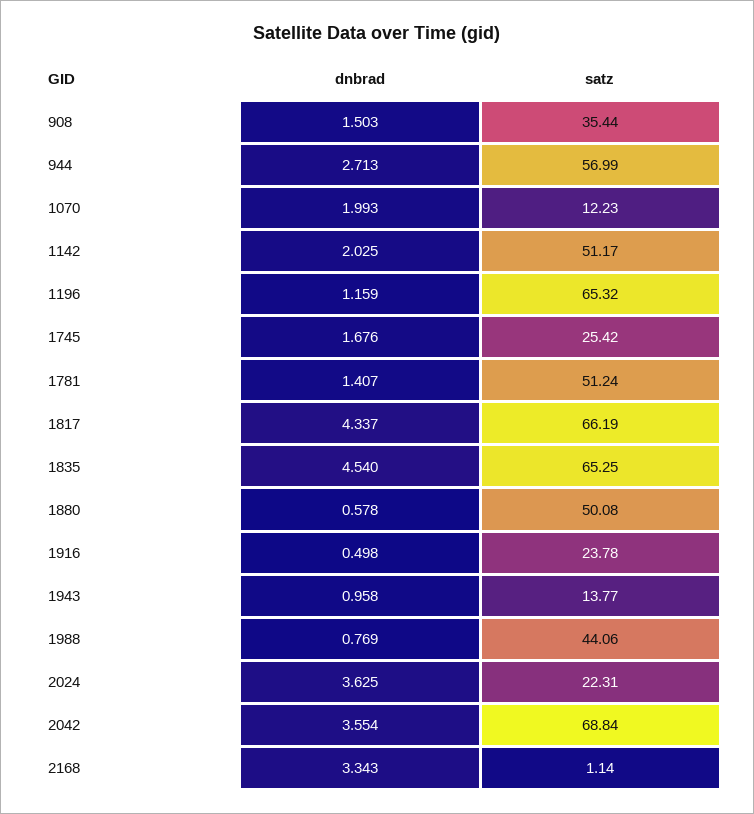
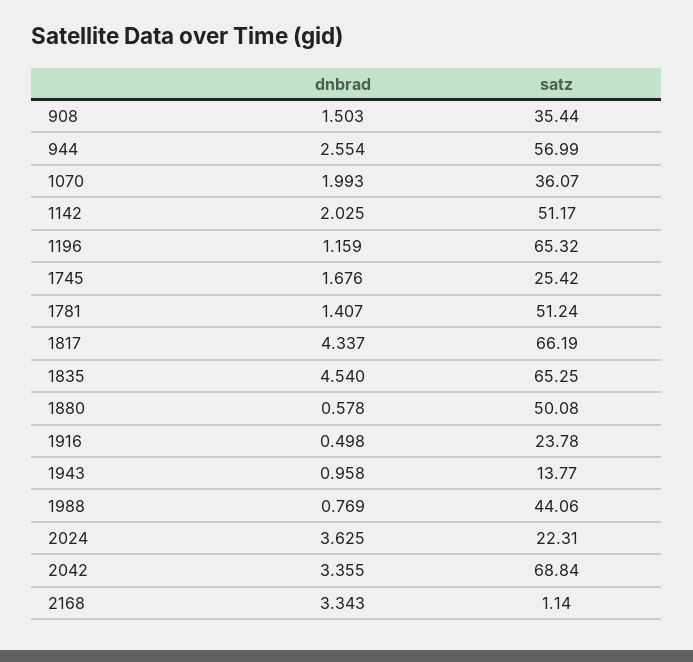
dnbrad, 944: 2.713 -> 2.554
satz, 1070: 12.23 -> 36.07
dnbrad, 2042: 3.554 -> 3.355

